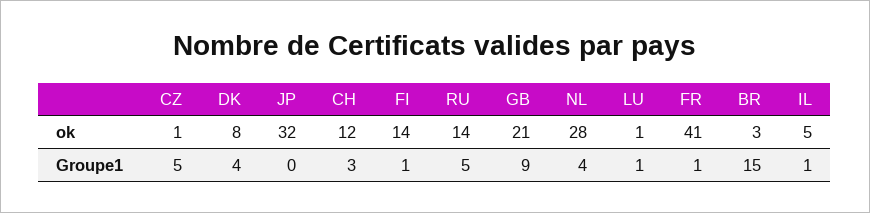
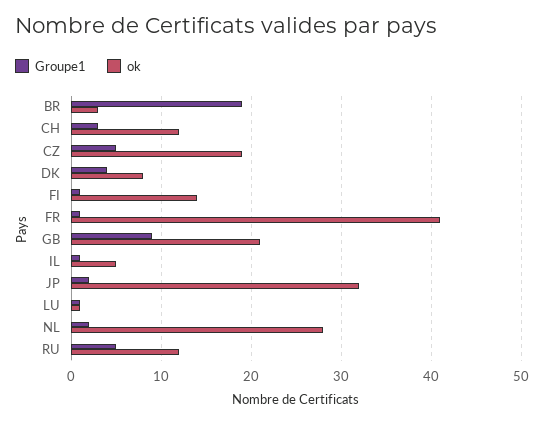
ok, CZ: 1 -> 19
ok, RU: 14 -> 12
Groupe1, JP: 0 -> 2
Groupe1, NL: 4 -> 2
Groupe1, BR: 15 -> 19

